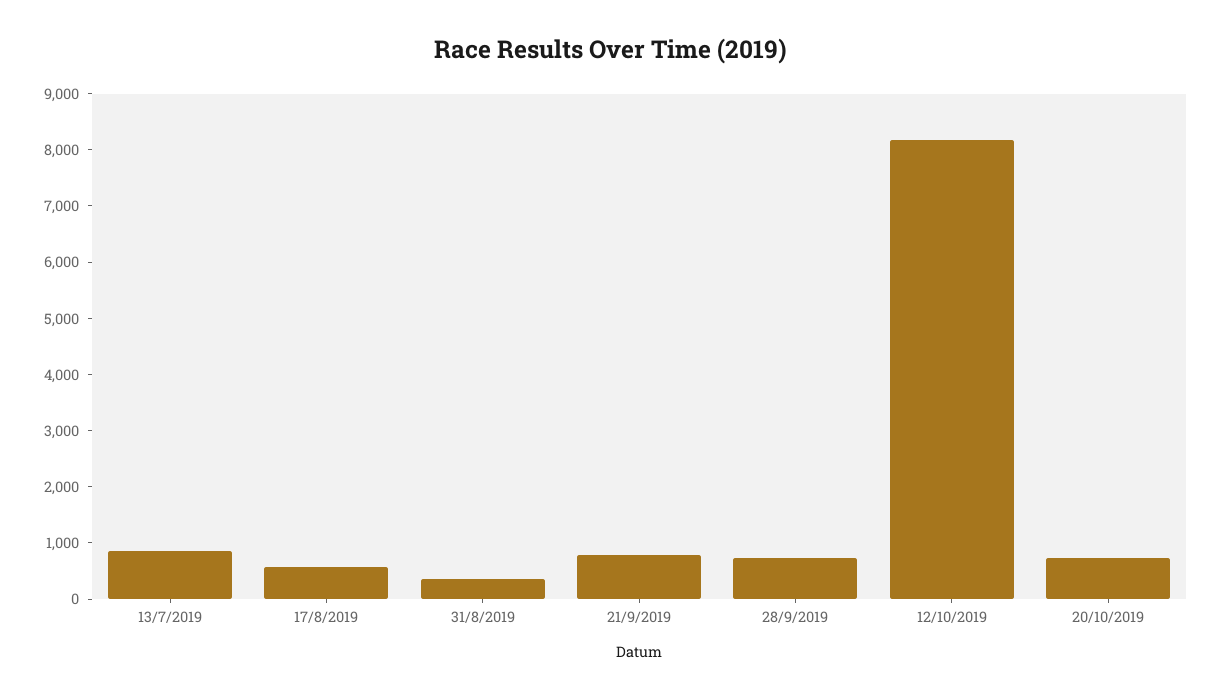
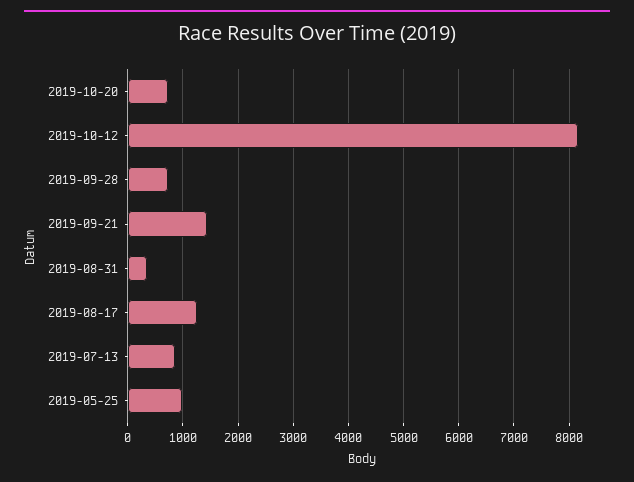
17/8/2019: 600 -> 1200
21/9/2019: 800 -> 1400
2019-05-25: none -> 1000

